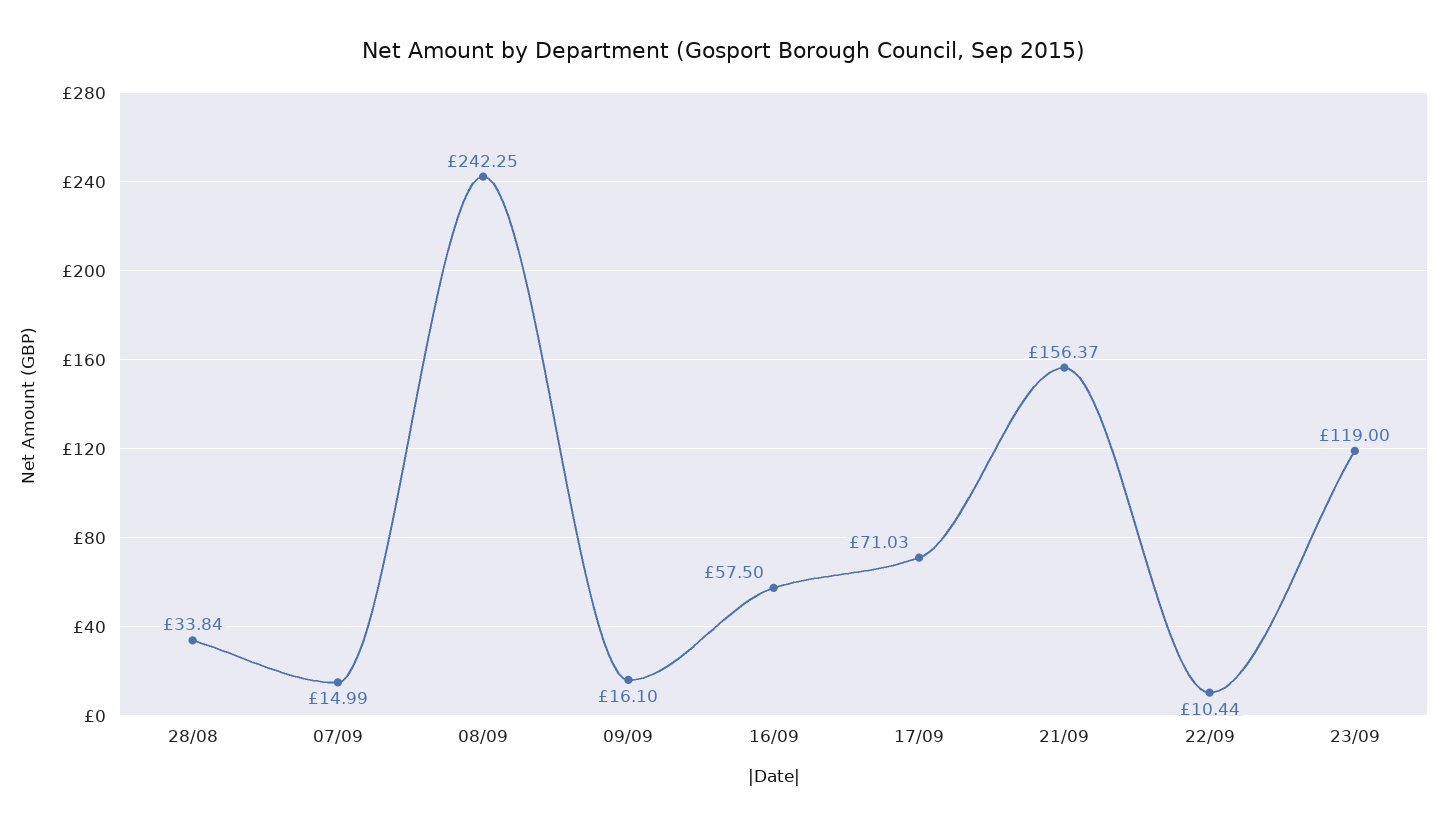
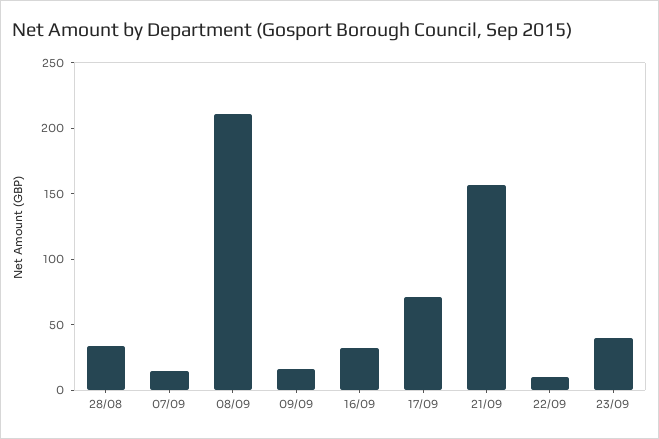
08/09: 242.25 -> 210
16/09: 57.5 -> 30
23/09: 119 -> 40

